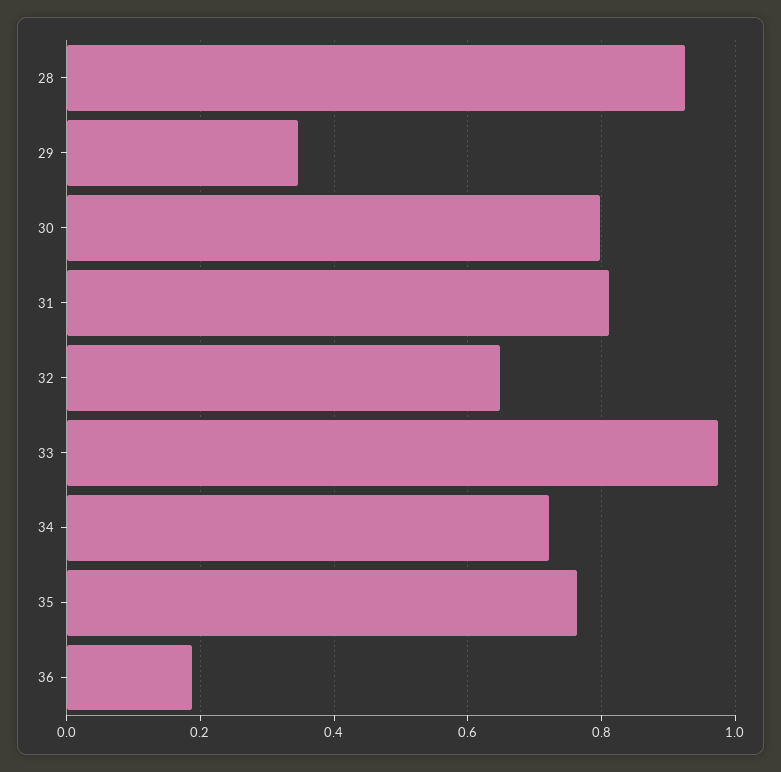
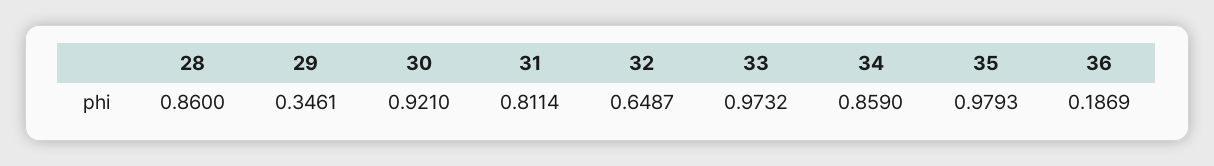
28: 0.92 -> 0.86
30: 0.8 -> 0.921
34: 0.72 -> 0.859
35: 0.76 -> 0.9793

